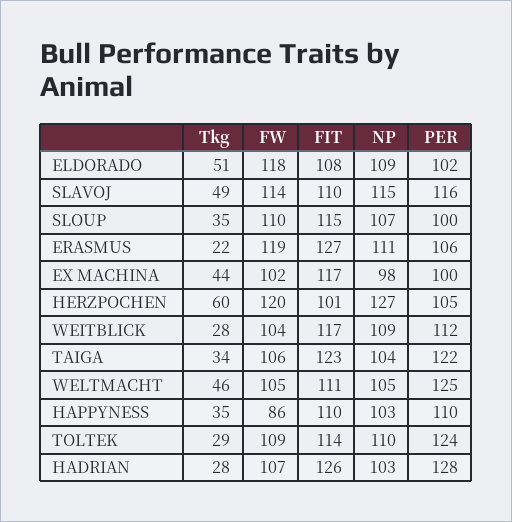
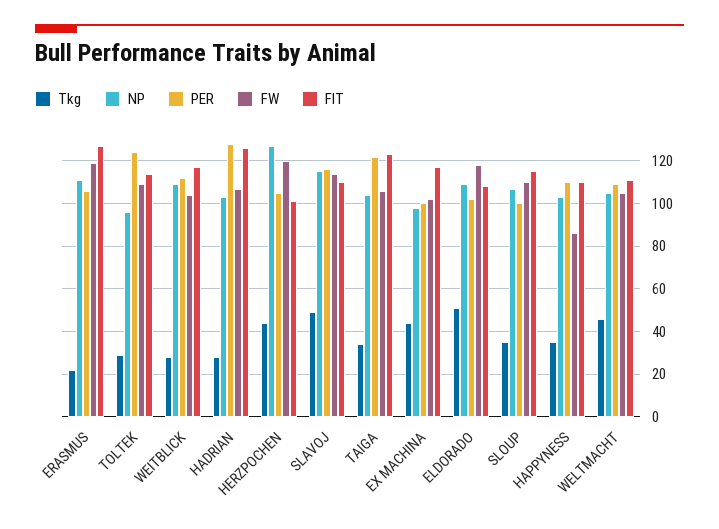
Tkg, HERZPOCHEN: 60 -> 45
PER, WELTMACHT: 125 -> 110
NP, TOLTEK: 110 -> 95

